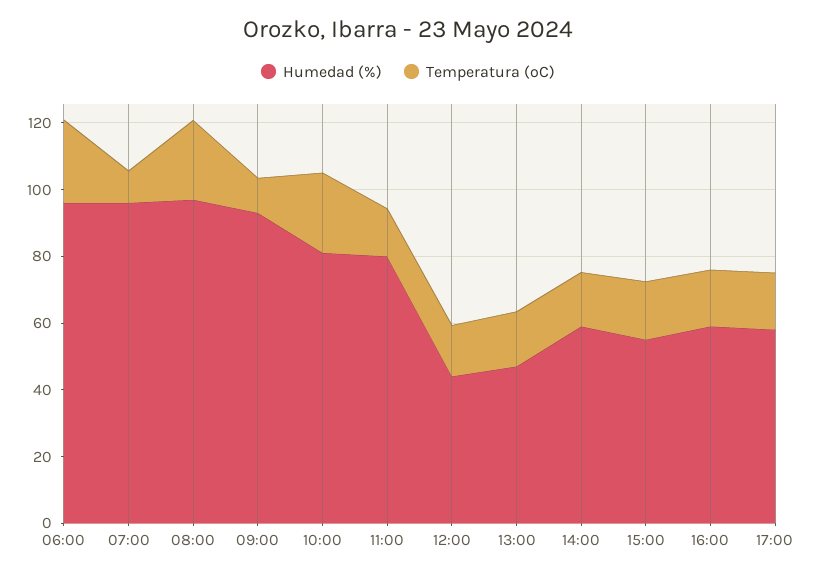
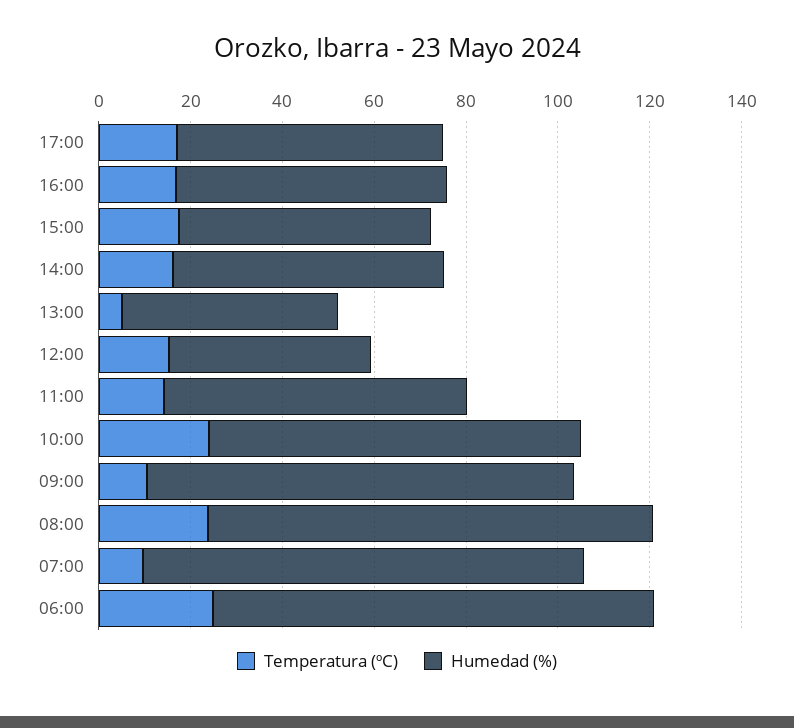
Humedad (%), 11:00: 80 -> 65
Temperatura (ºC), 13:00: 15 -> 5

